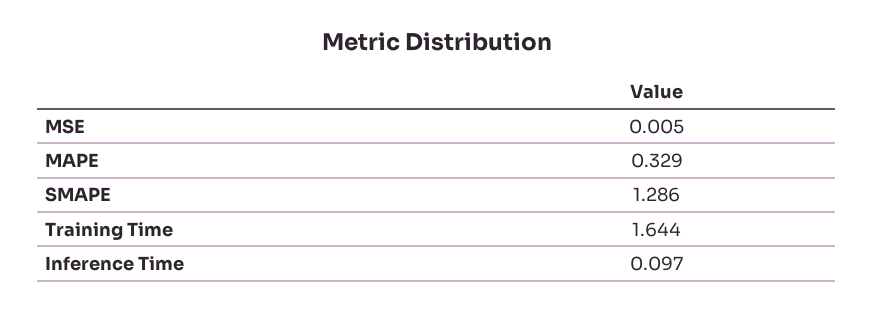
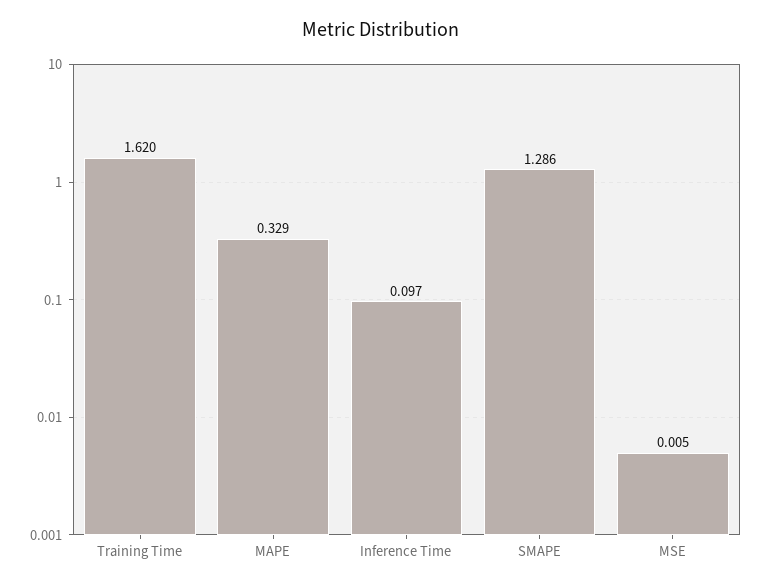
Training Time: 1.644 -> 1.62

